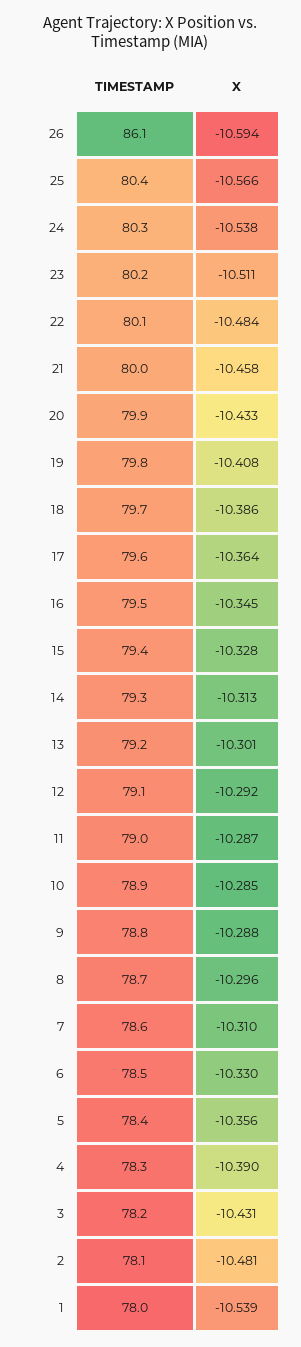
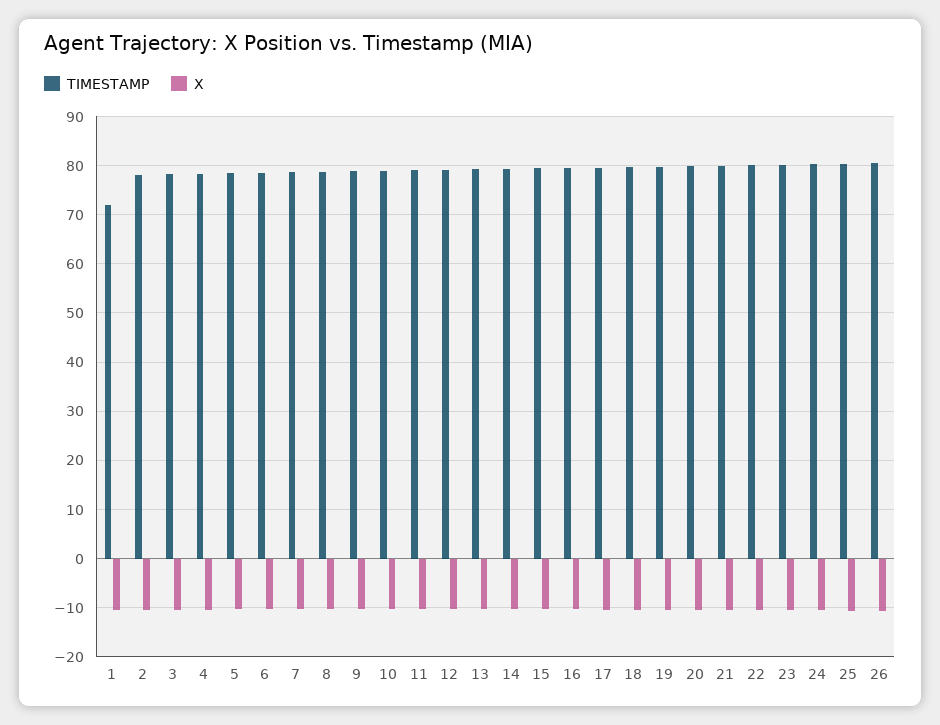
TIMESTAMP, 26: 86.1 -> 80
TIMESTAMP, 1: 78 -> 72

